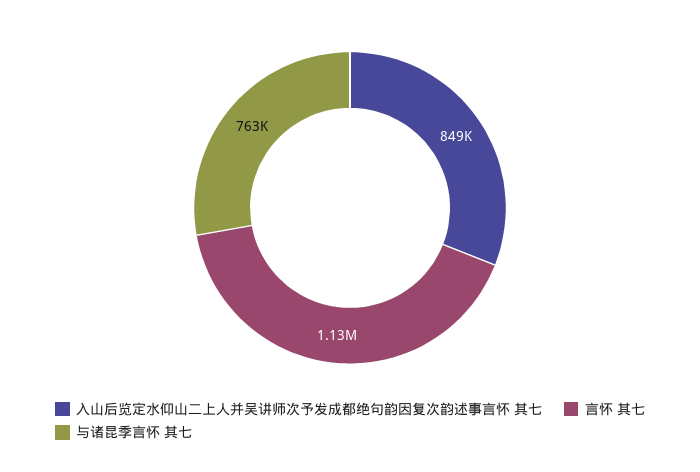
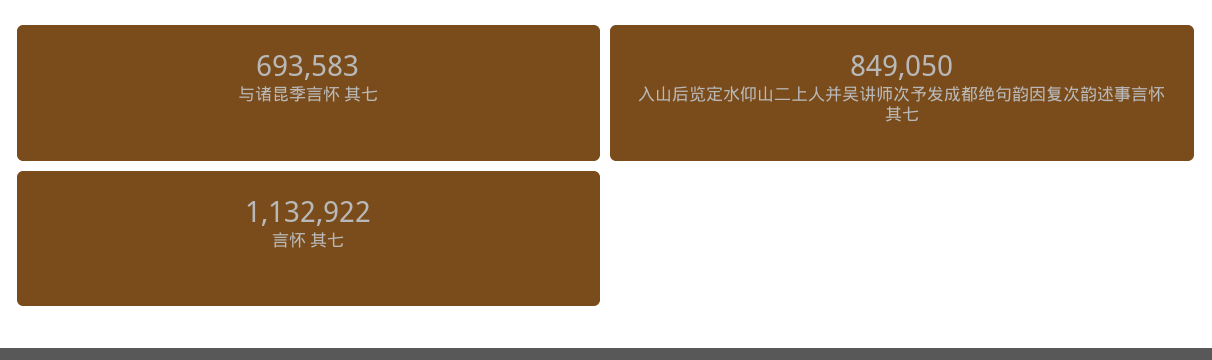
与诸昆季言怀 其七: 763000 -> 693583

